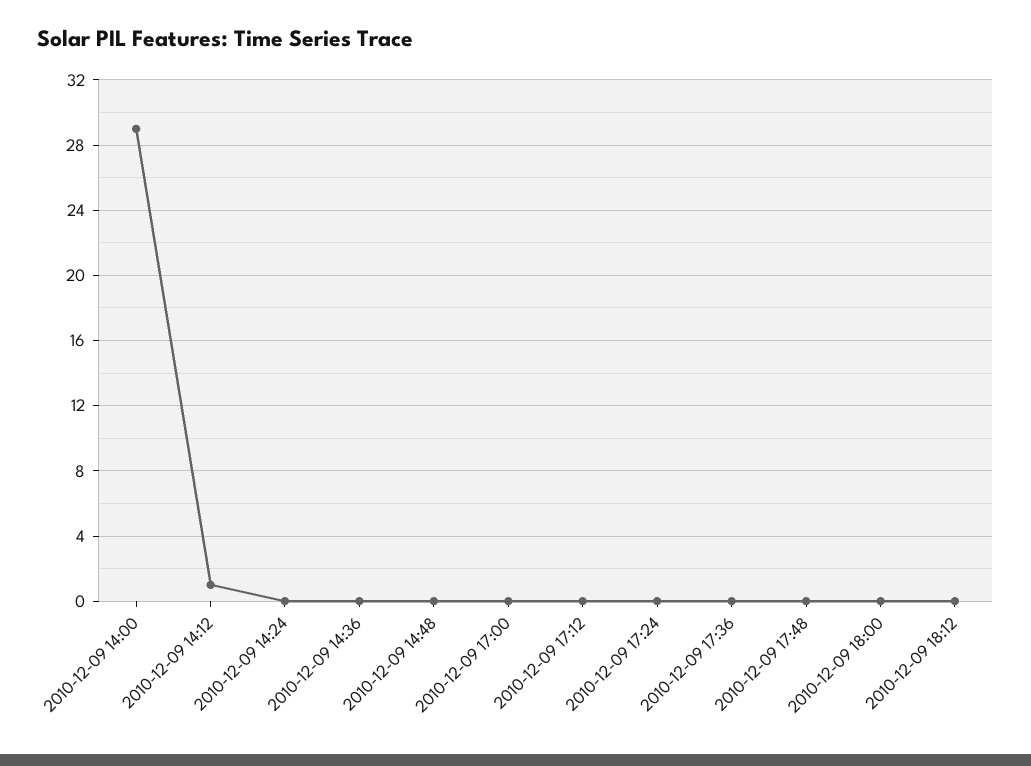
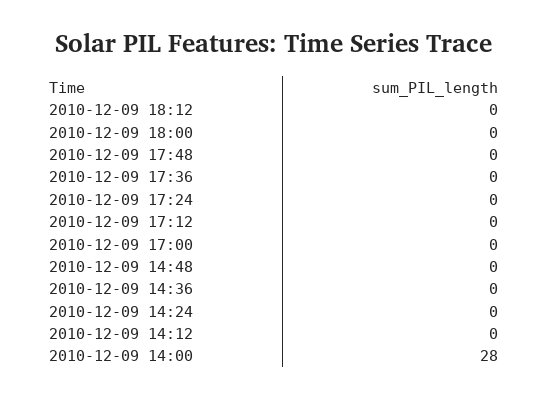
2010-12-09 14:00: 29 -> 28
2010-12-09 14:12: 1 -> 0

